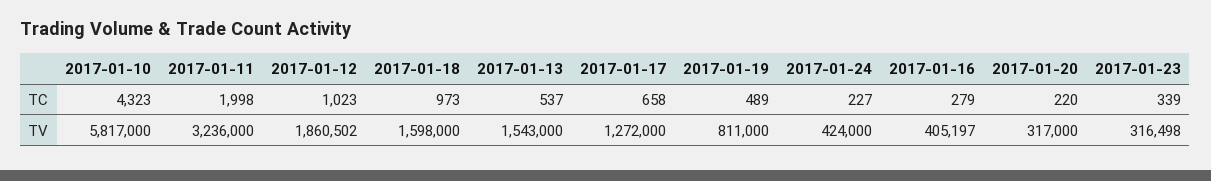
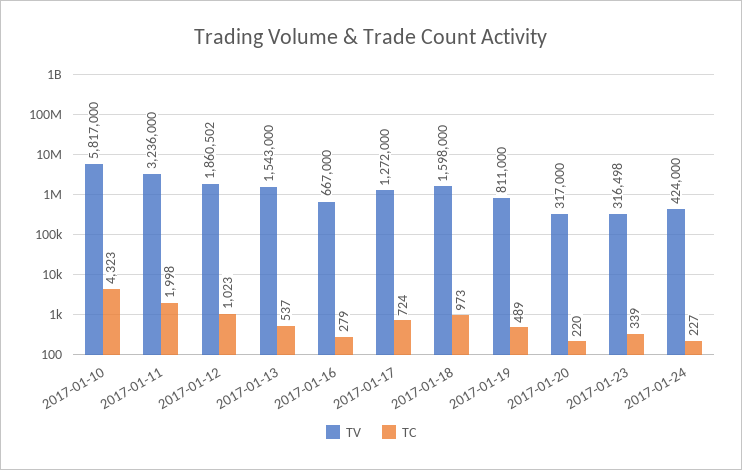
TC, 2017-01-17: 658 -> 724
TV, 2017-01-16: 405197 -> 667000

